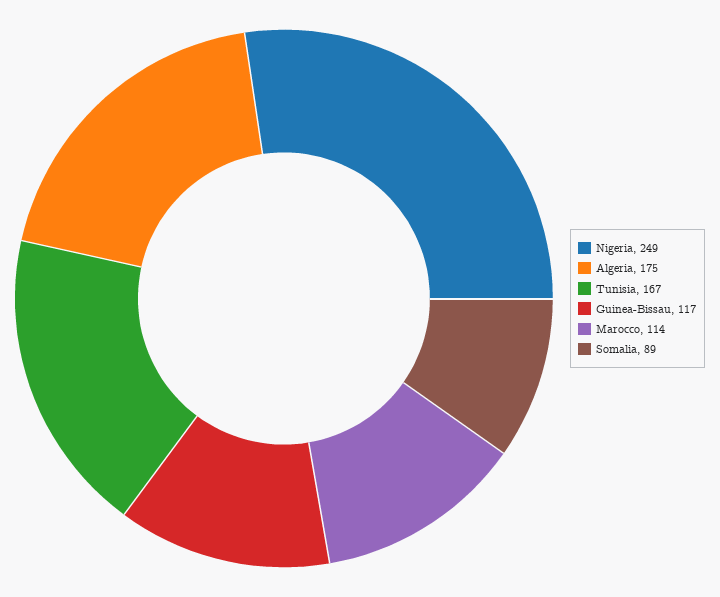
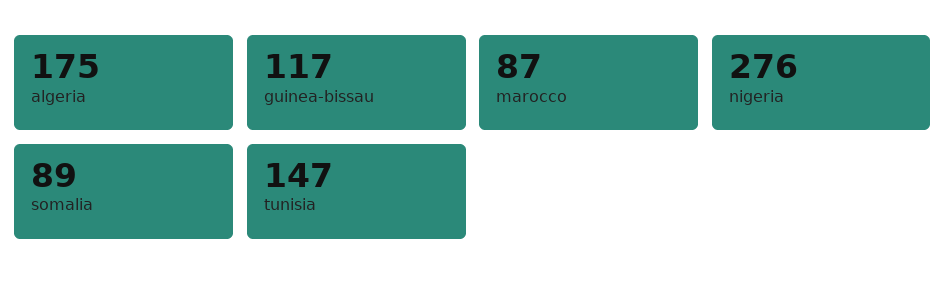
Nigeria: 249 -> 276
Tunisia: 167 -> 147
Marocco: 114 -> 87

